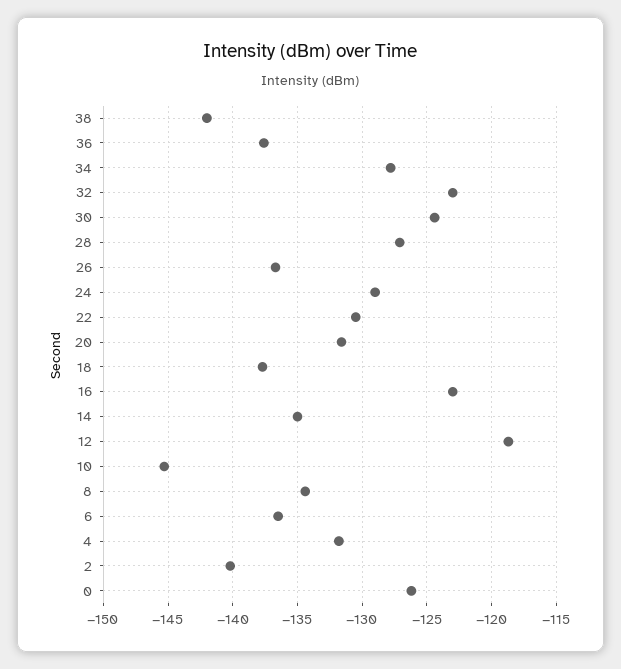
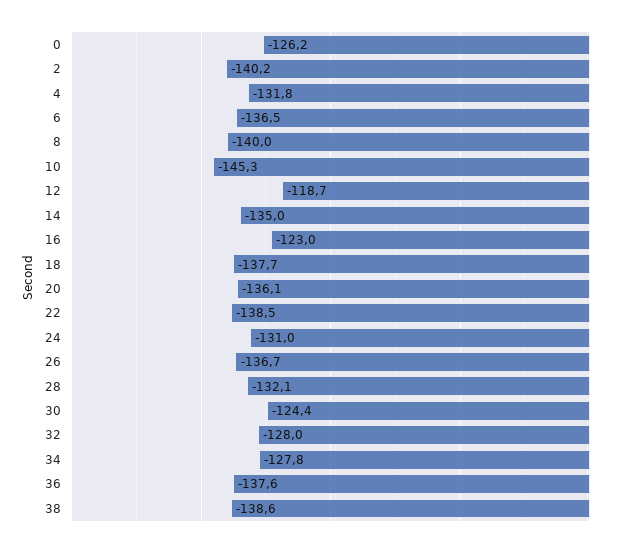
38: -142 -> -138.6
32: -123 -> -128
28: -127 -> -132.1
24: -129 -> -131
22: -130.5 -> -138.5
20: -131.5 -> -136.1
8: -134.5 -> -140

